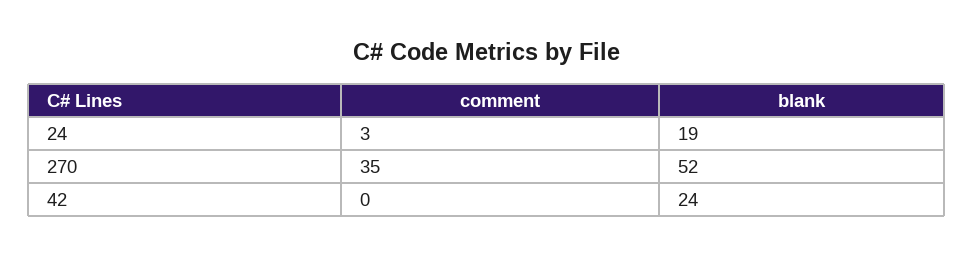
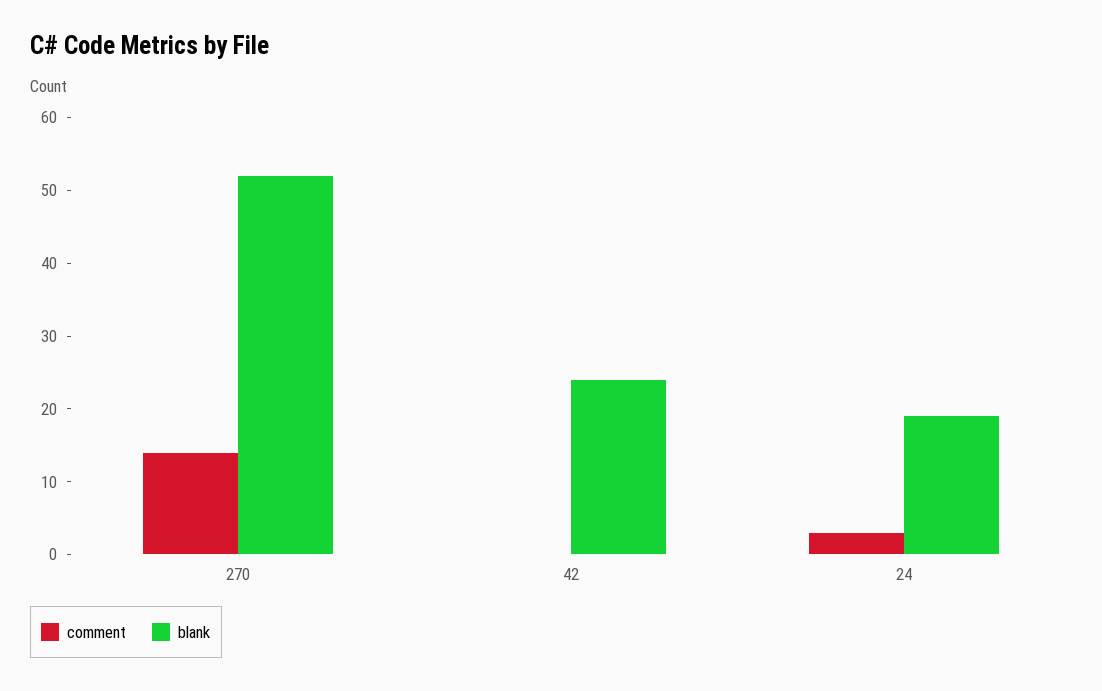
comment, 270: 35 -> 15

